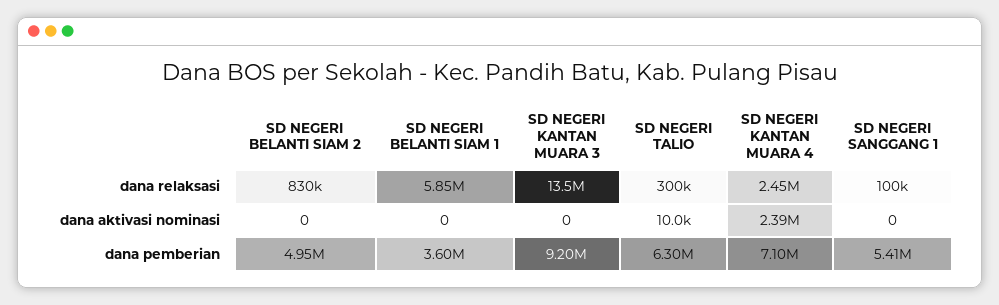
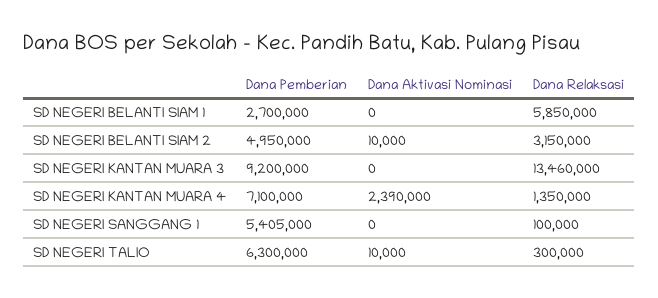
SD NEGERI BELANTI SIAM 2, dana relaksasi: 830000 -> 3150000
SD NEGERI KANTAN MUARA 4, dana relaksasi: 2450000 -> 1350000
SD NEGERI BELANTI SIAM 2, dana aktivasi nominasi: 0 -> 10000
SD NEGERI BELANTI SIAM 1, dana pemberian: 3600000 -> 2700000

